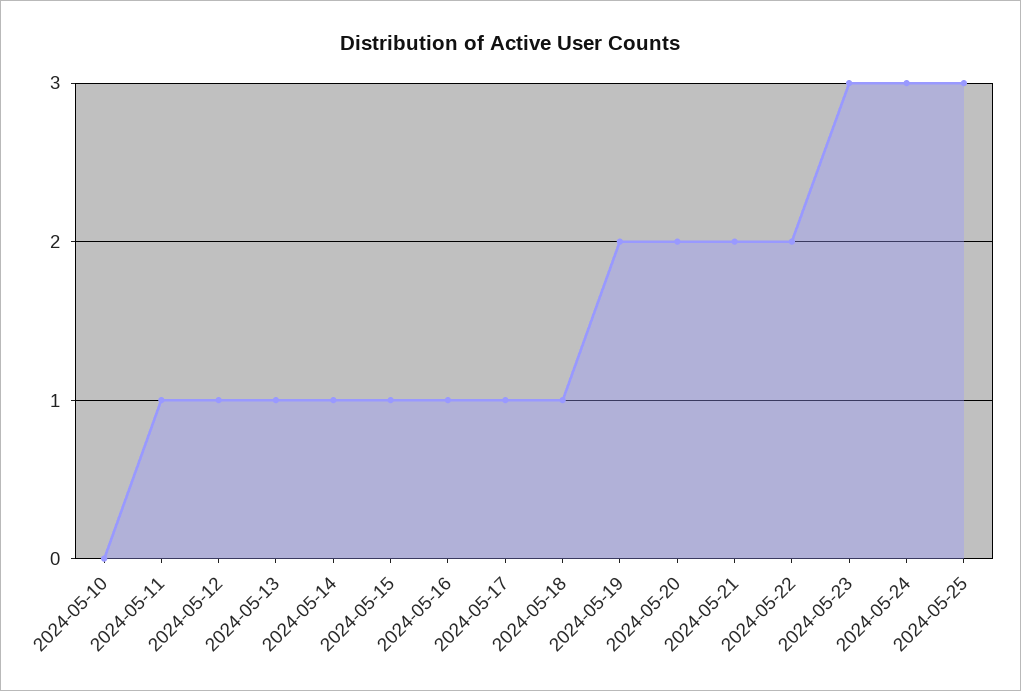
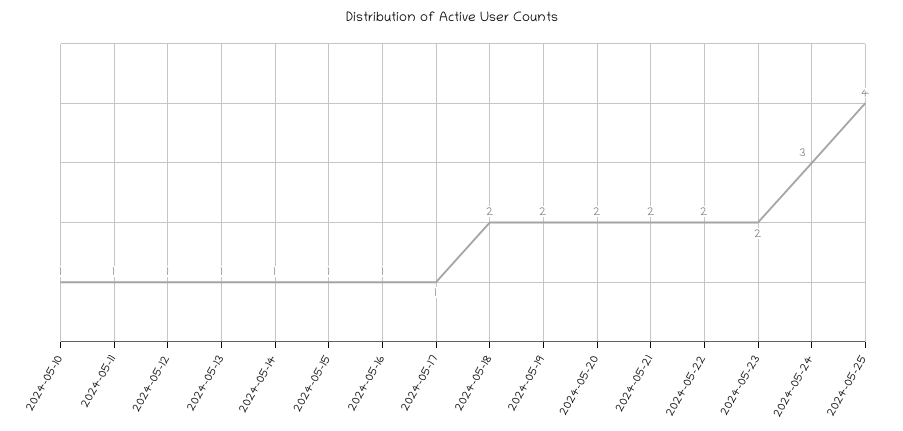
2024-05-10: 0 -> 1
2024-05-18: 1 -> 2
2024-05-23: 3 -> 2
2024-05-25: 3 -> 4

